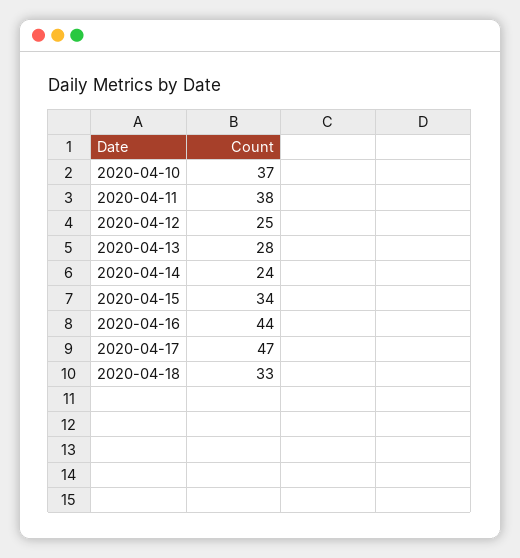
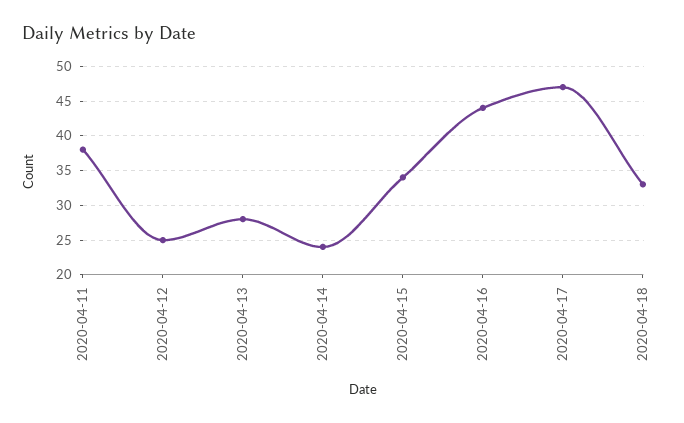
2020-04-10: 37 -> none

